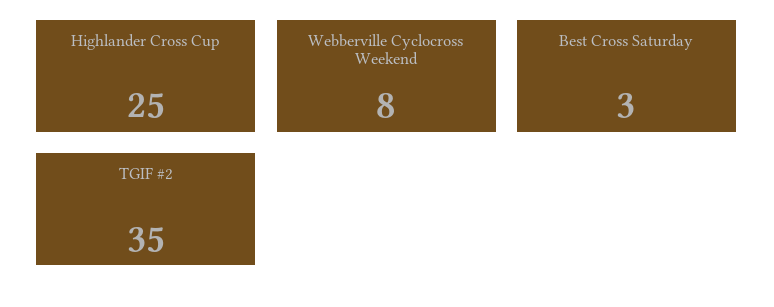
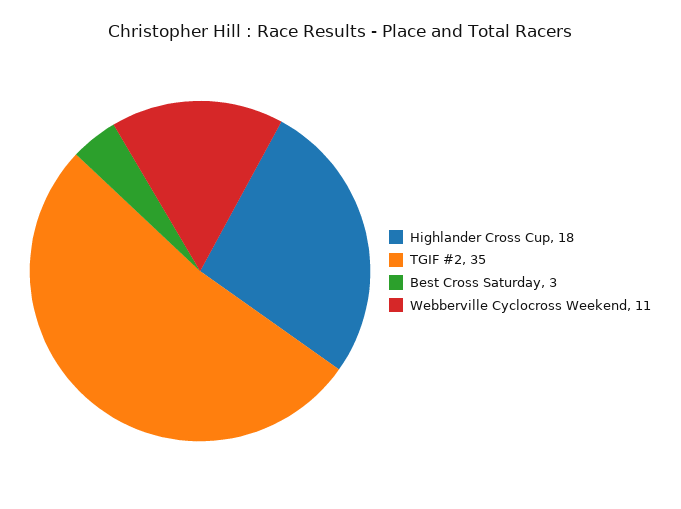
Highlander Cross Cup: 25 -> 18
Webberville Cyclocross Weekend: 8 -> 11

